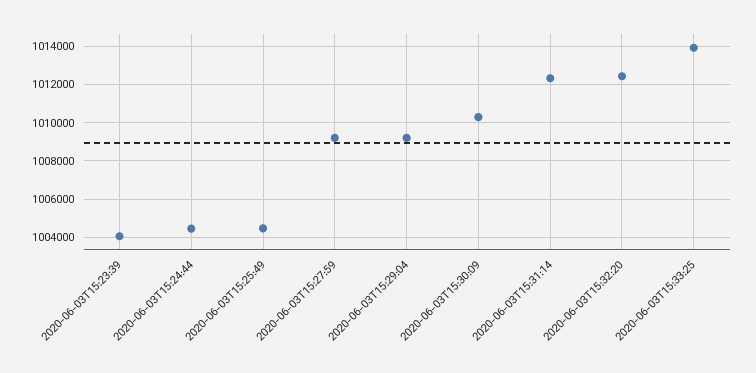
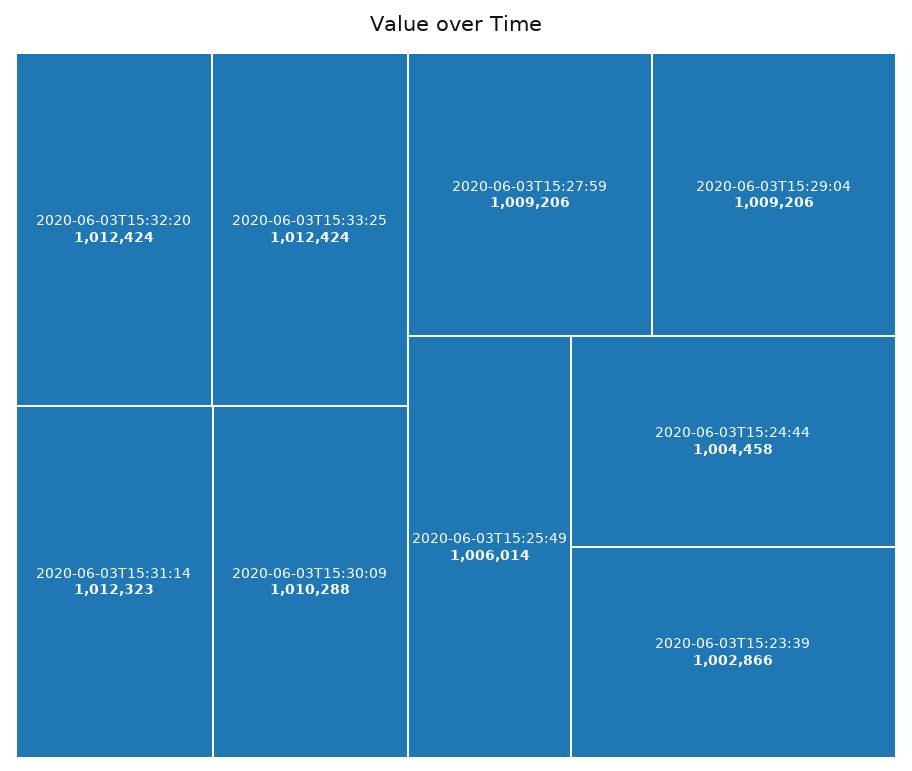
2020-06-03T15:23:39: 1004000 -> 1002866
2020-06-03T15:25:49: 1004500 -> 1006014
2020-06-03T15:33:25: 1014000 -> 1012424

